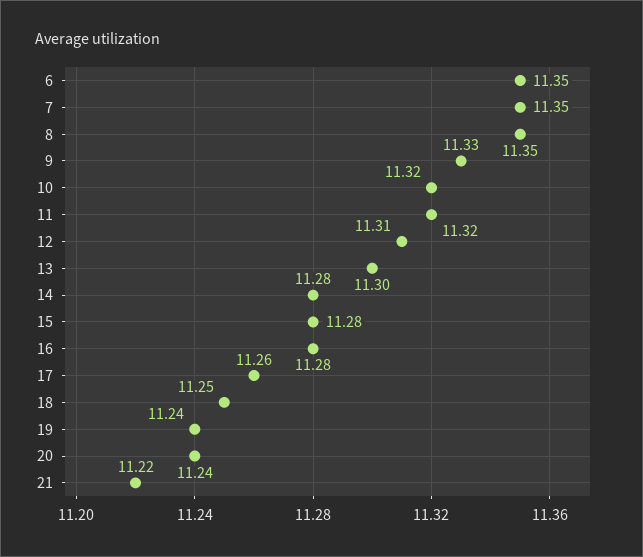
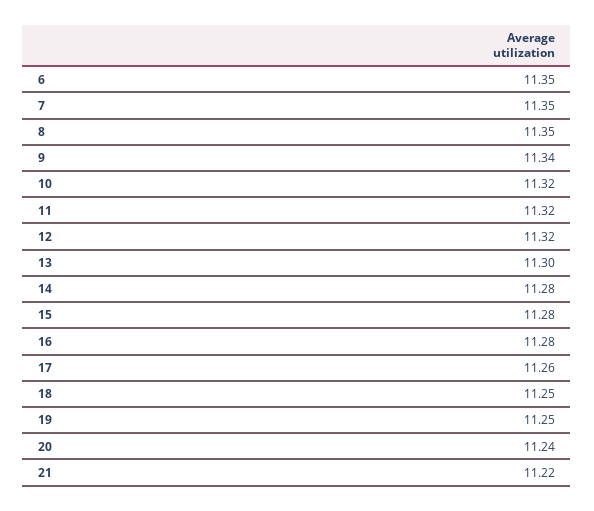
9: 11.33 -> 11.34
12: 11.31 -> 11.32
19: 11.24 -> 11.25

